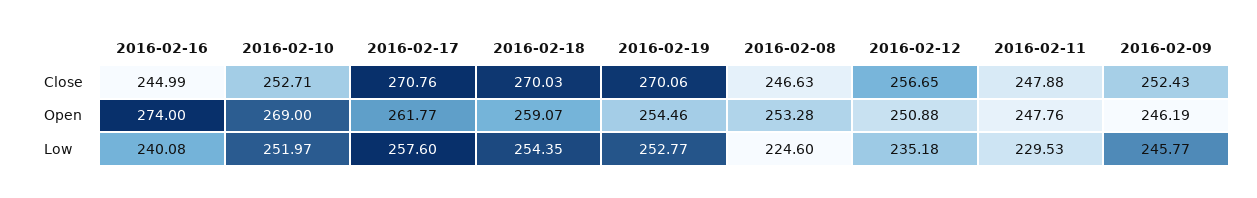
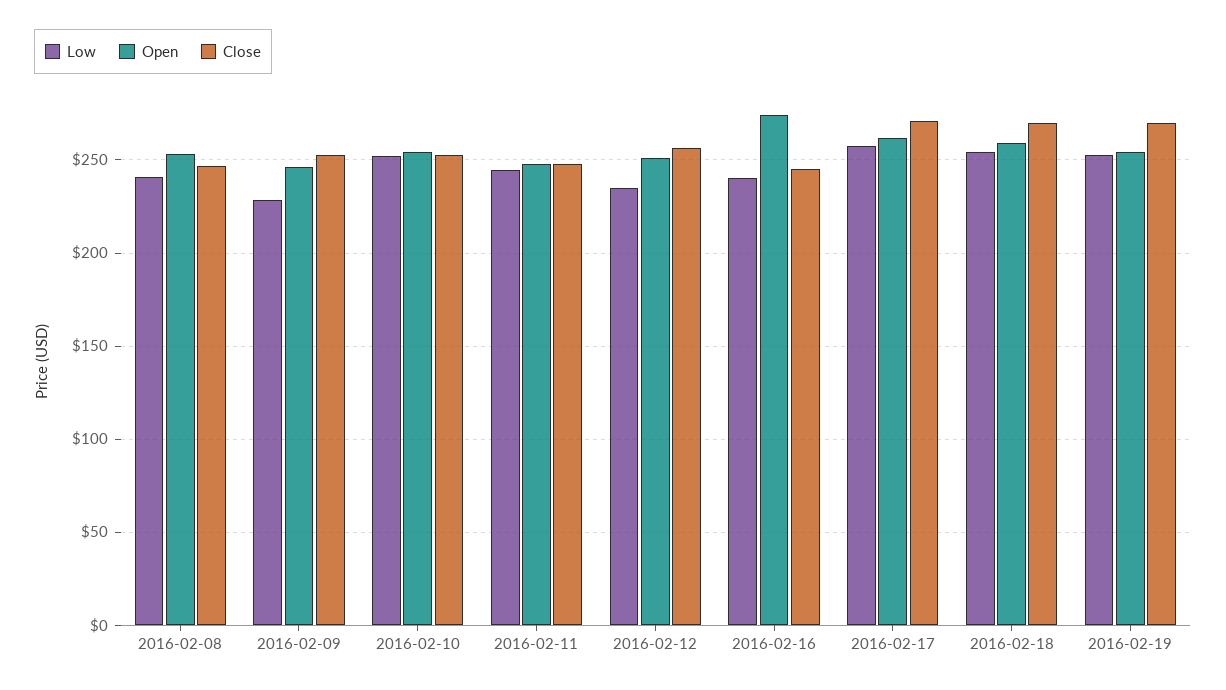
Open, 2016-02-10: 269 -> 255
Low, 2016-02-08: 224.6 -> 240
Low, 2016-02-11: 229.53 -> 245
Low, 2016-02-09: 245.77 -> 230

